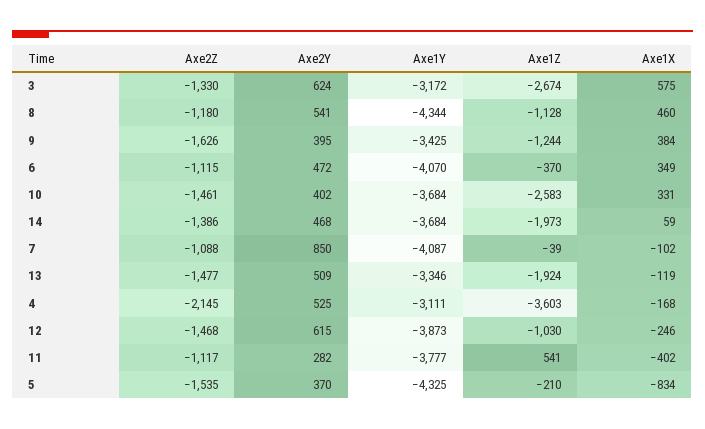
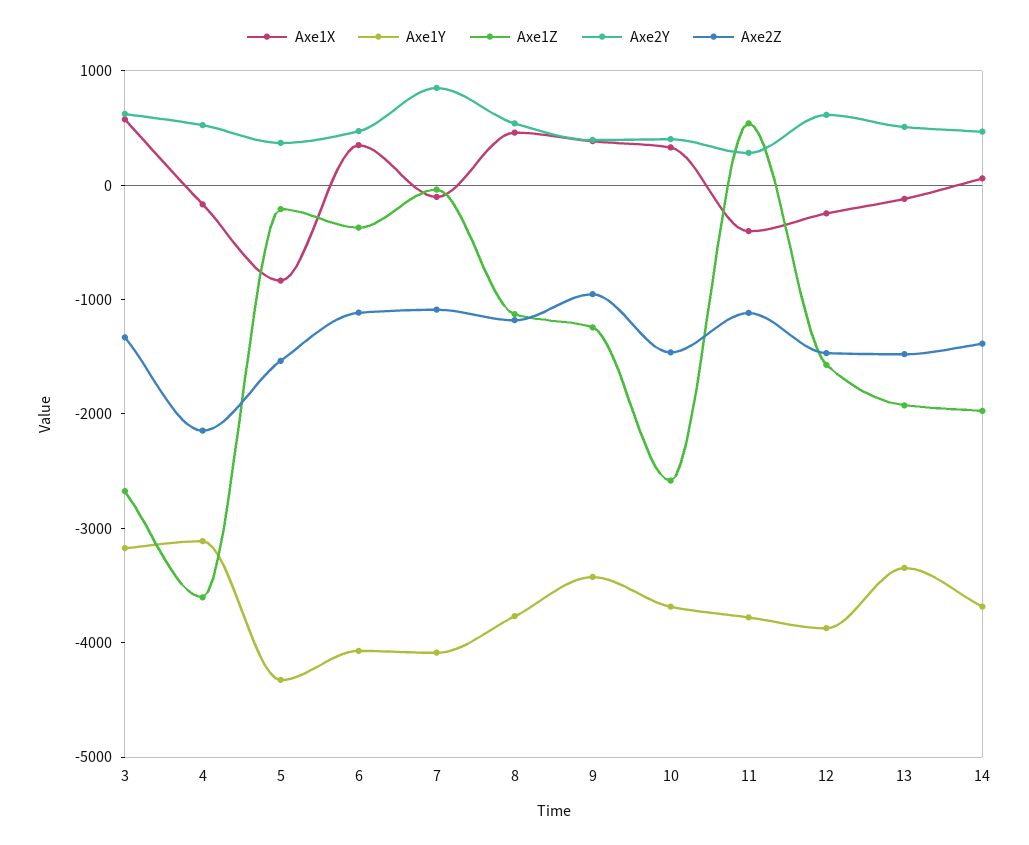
Axe1Y, 8: -4344 -> -3800
Axe2Z, 9: -1626 -> -1000
Axe1Z, 12: -1030 -> -1600

